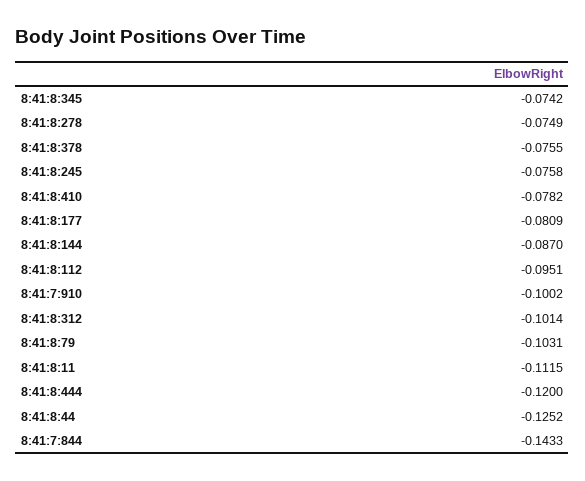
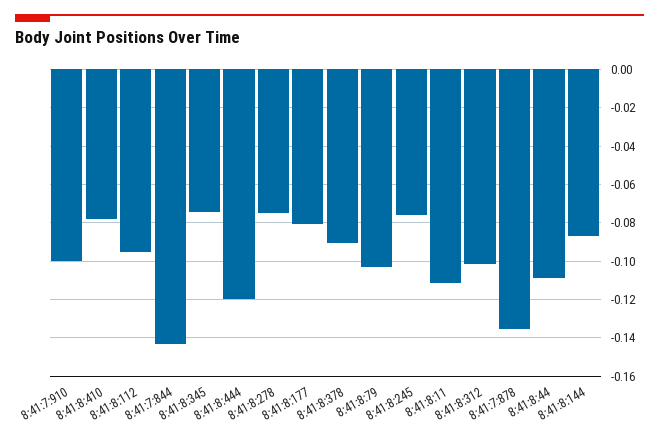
8:41:8:378: -0.0755 -> -0.09
8:41:8:44: -0.1252 -> -0.11
8:41:7:878: none -> -0.135

